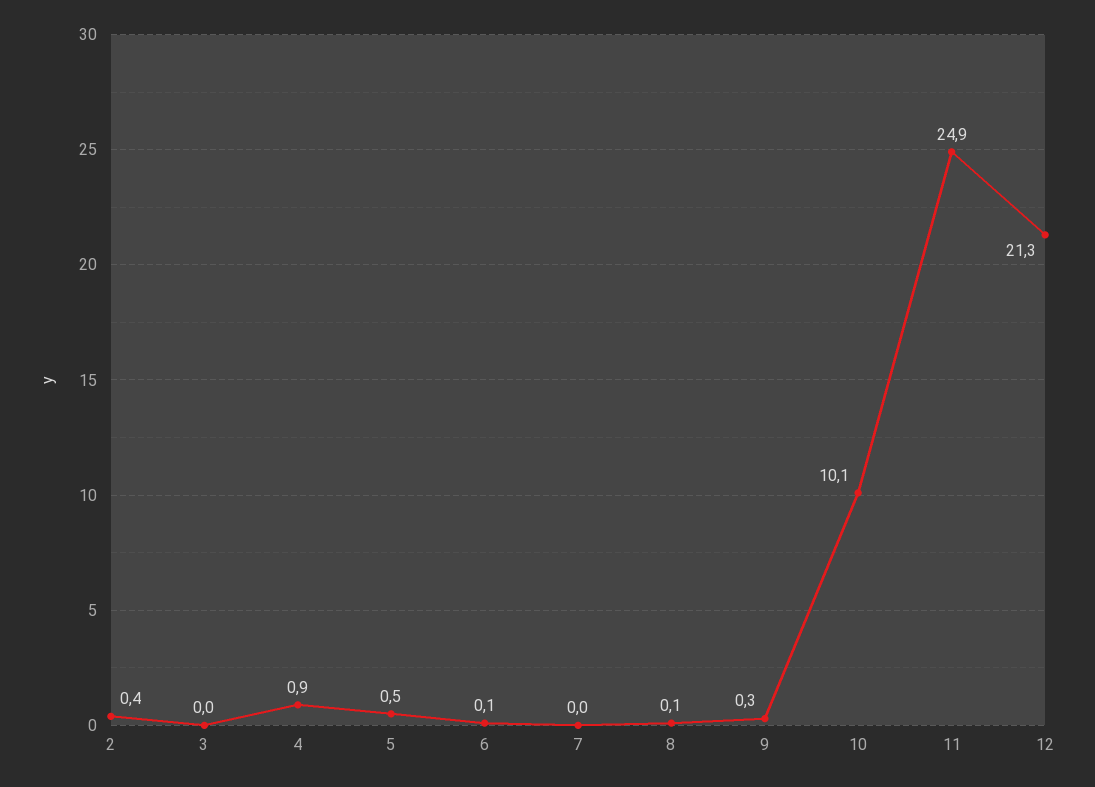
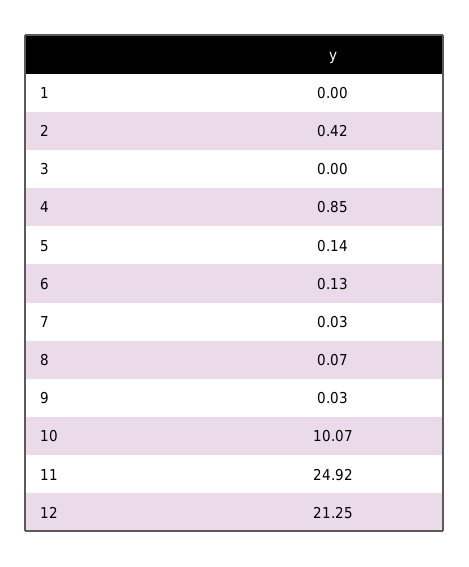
5: 0.5 -> 0.14
9: 0.3 -> 0.03
1: none -> 0

